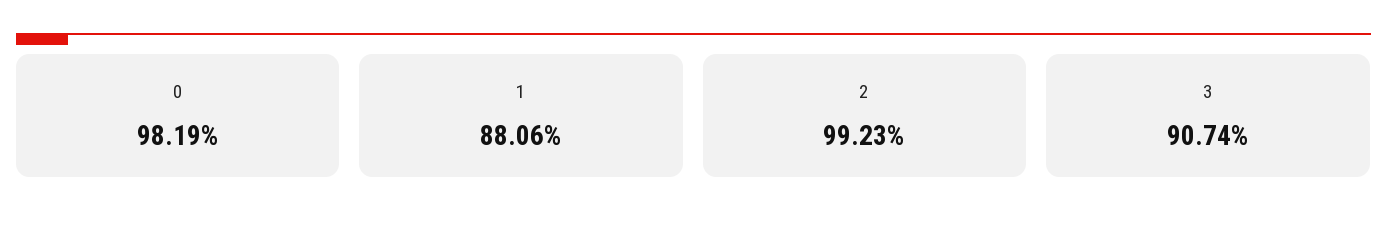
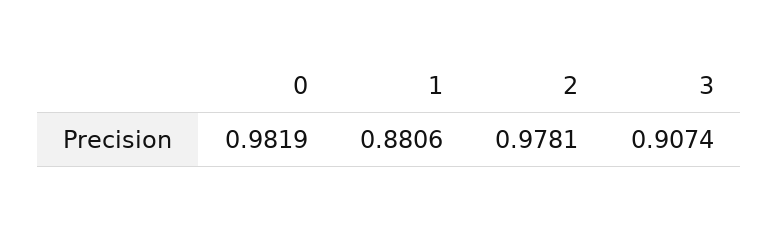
2: 0.9923 -> 0.9781

